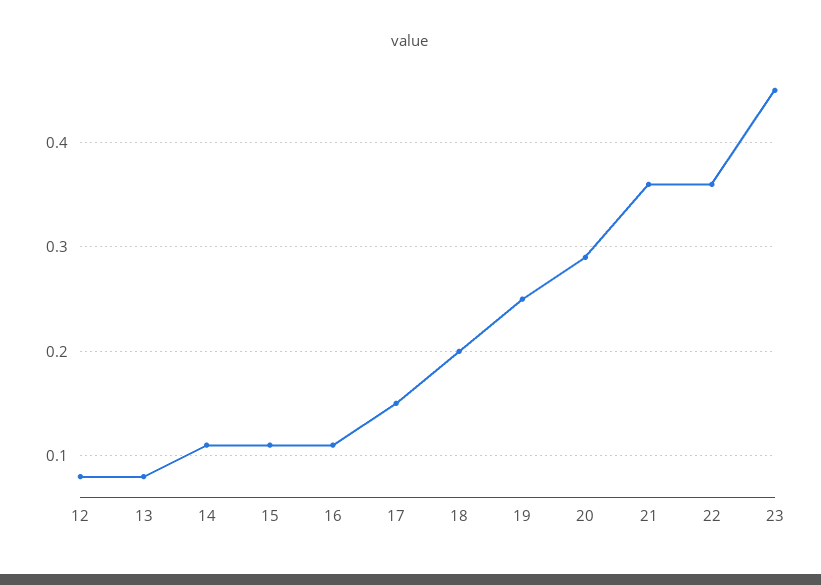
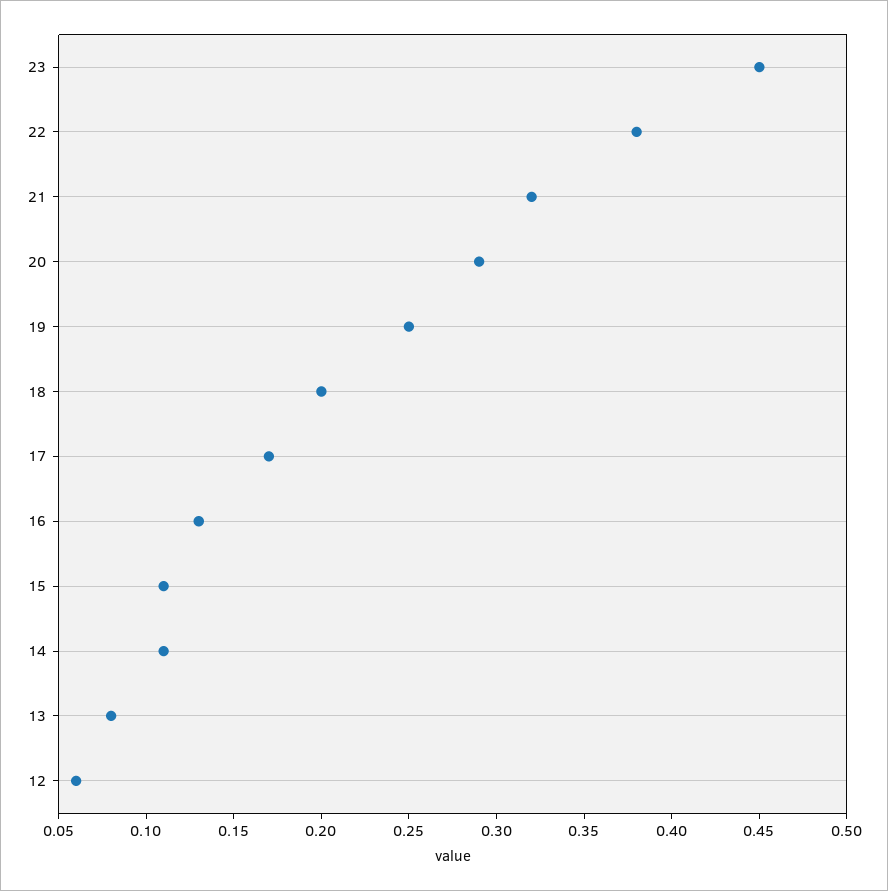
12: 0.08 -> 0.06
16: 0.11 -> 0.13
17: 0.15 -> 0.17
21: 0.36 -> 0.32
22: 0.36 -> 0.38

